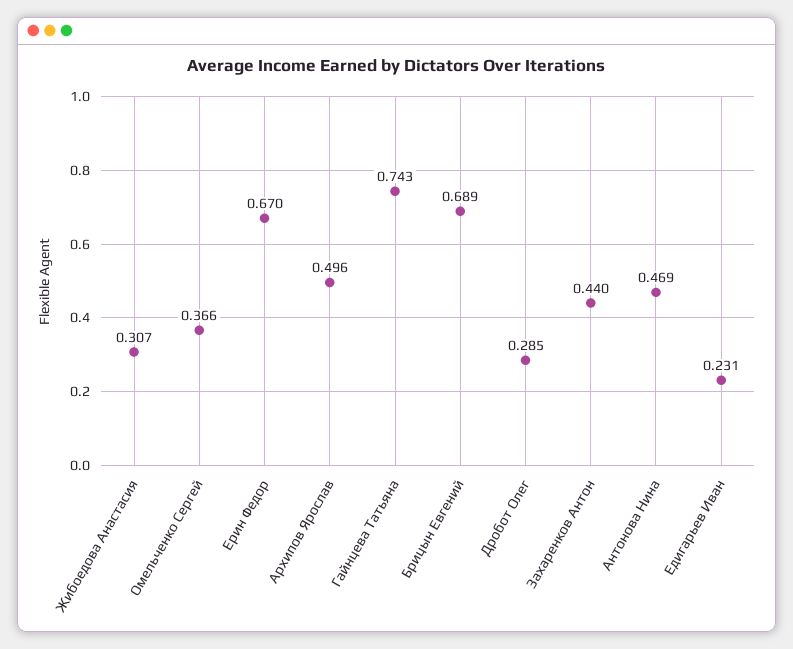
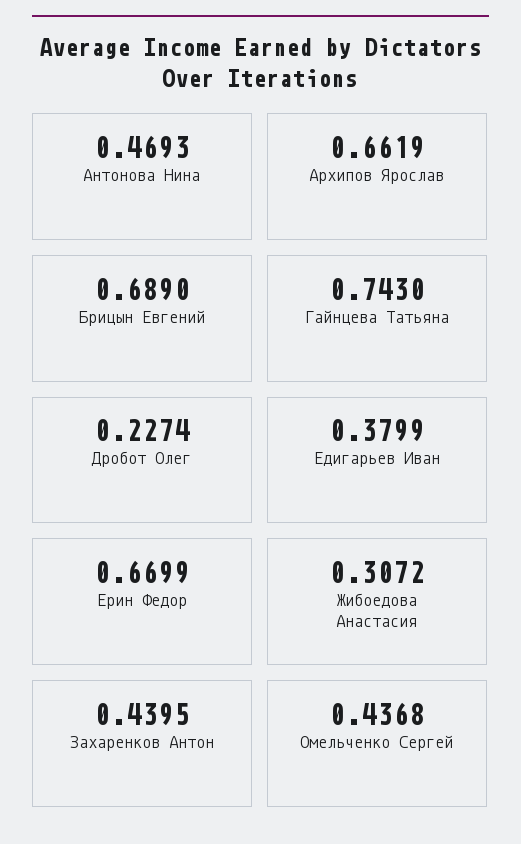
Омельченко Сергей: 0.366 -> 0.4368
Архипов Ярослав: 0.496 -> 0.6619
Дробот Олег: 0.285 -> 0.2274
Едигарьев Иван: 0.231 -> 0.3799

